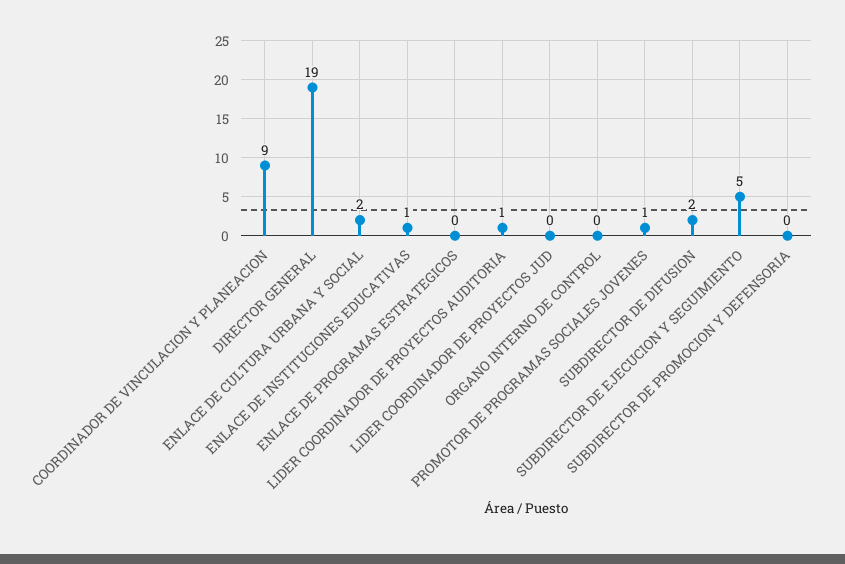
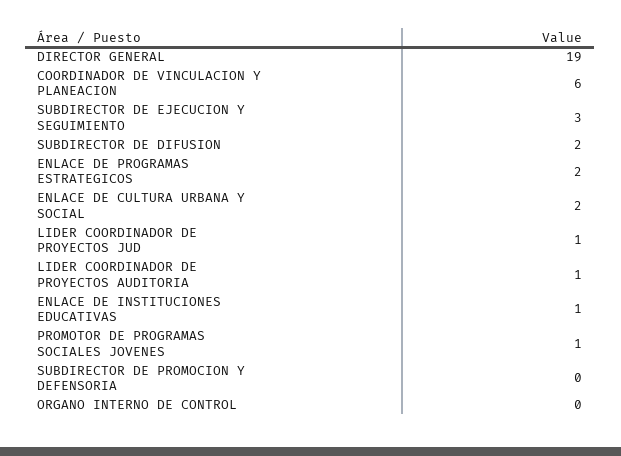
COORDINADOR DE VINCULACION Y PLANEACION: 9 -> 6
ENLACE DE PROGRAMAS ESTRATEGICOS: 0 -> 2
LIDER COORDINADOR DE PROYECTOS JUD: 0 -> 1
SUBDIRECTOR DE EJECUCION Y SEGUIMIENTO: 5 -> 3

